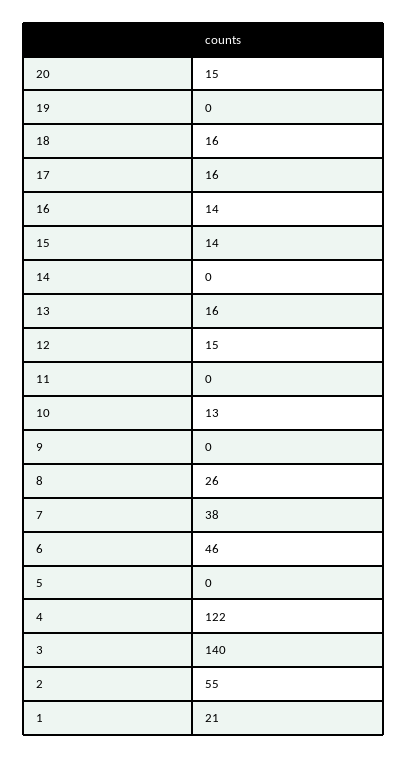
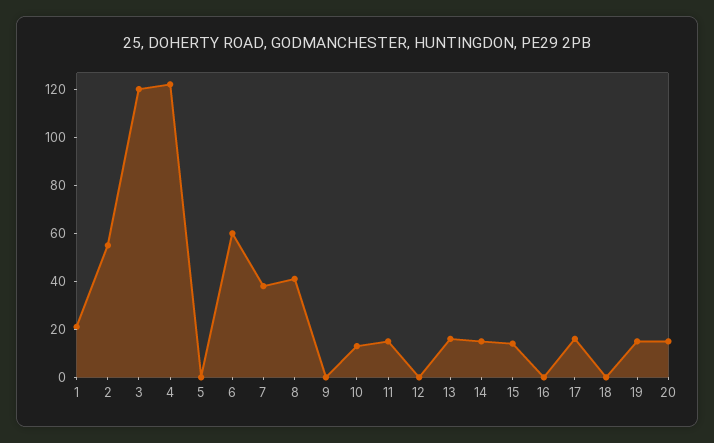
19: 0 -> 15
18: 16 -> 0
16: 14 -> 0
14: 0 -> 15
12: 15 -> 0
11: 0 -> 15
8: 26 -> 40
6: 46 -> 60
3: 140 -> 120

